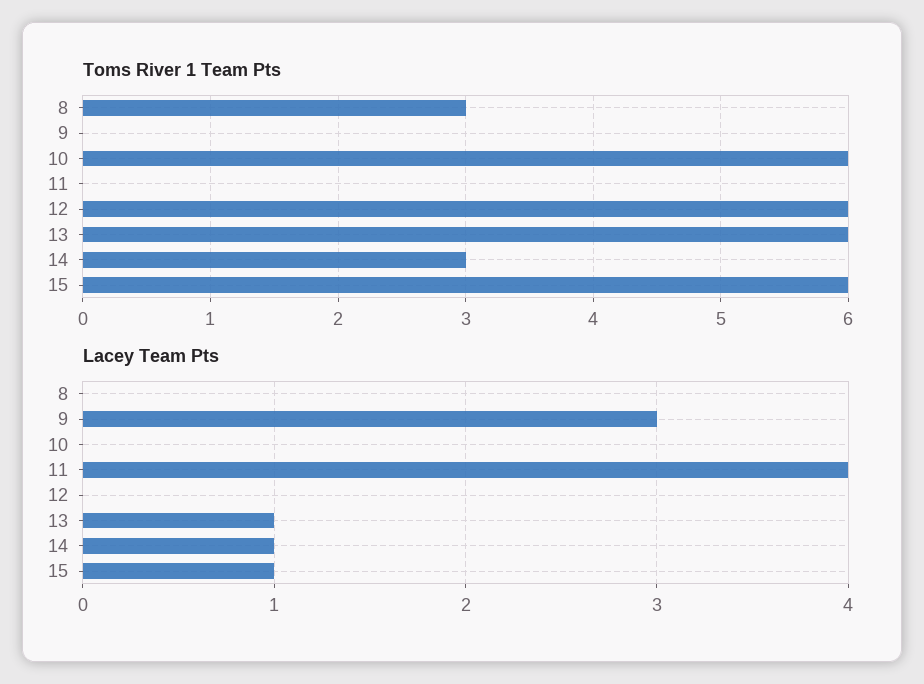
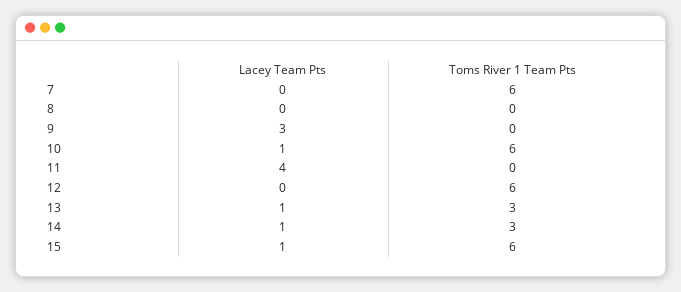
Toms River 1 Team Pts, 8: 3 -> 0
Toms River 1 Team Pts, 13: 6 -> 3
Lacey Team Pts, 10: 0 -> 1
Lacey Team Pts, 7: none -> 0
Toms River 1 Team Pts, 7: none -> 6

